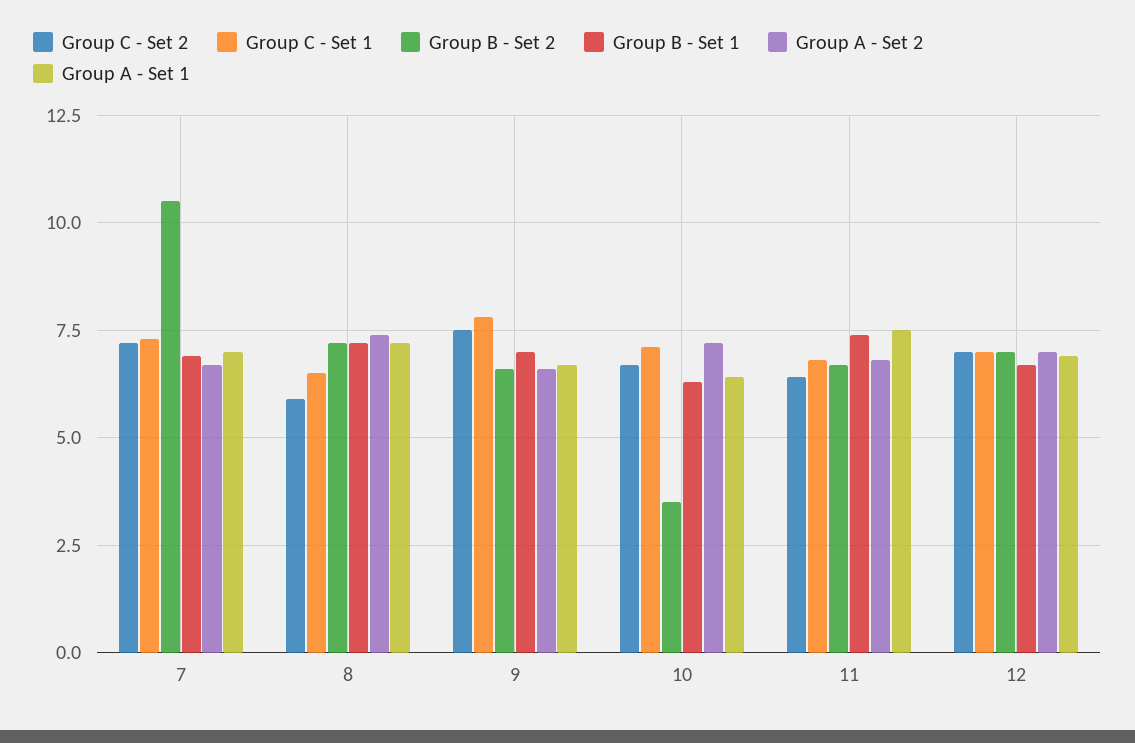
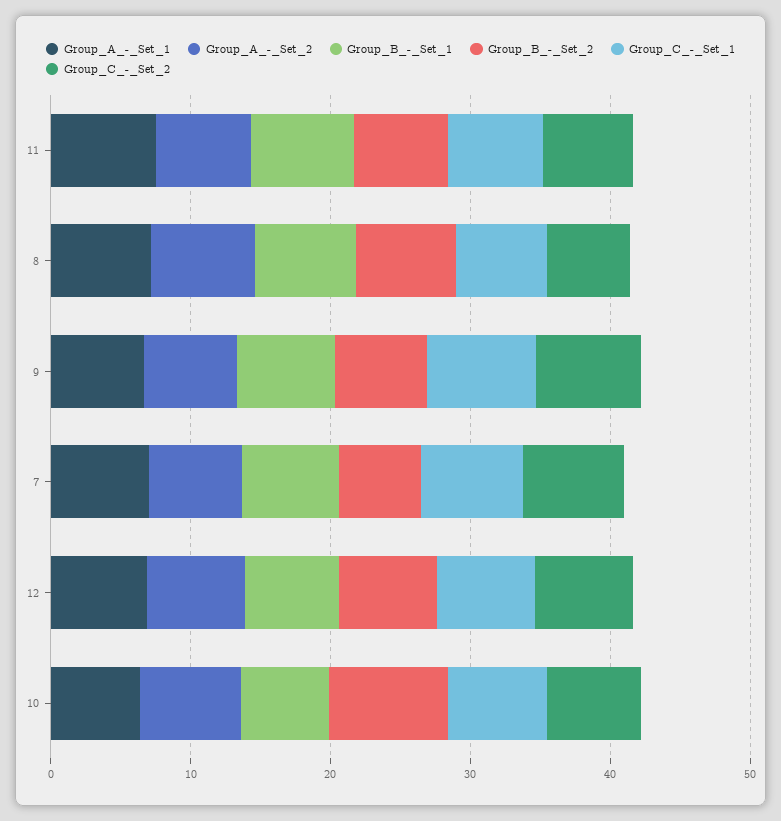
Group B - Set 2, 7: 10.5 -> 6
Group B - Set 2, 10: 3.5 -> 8

